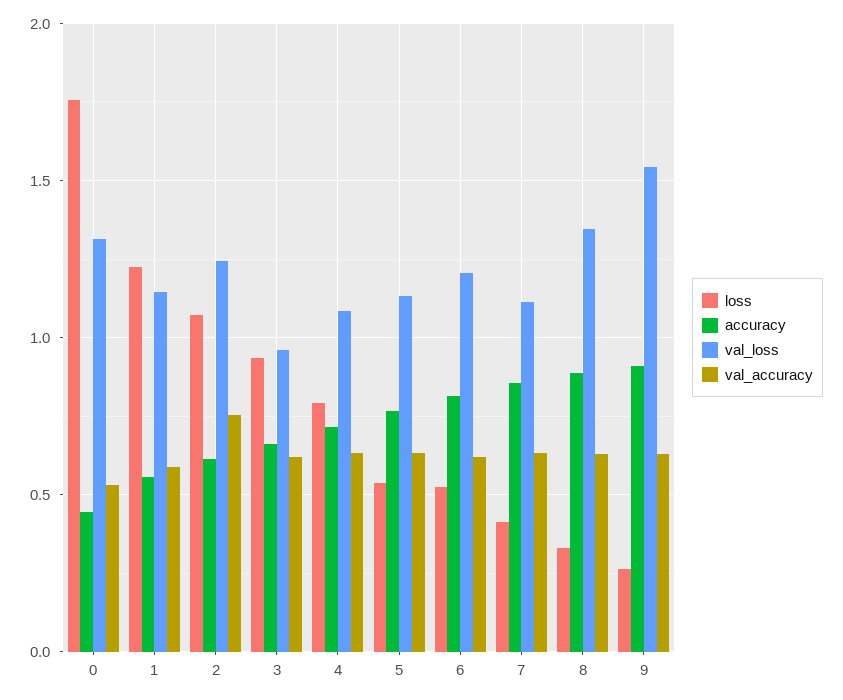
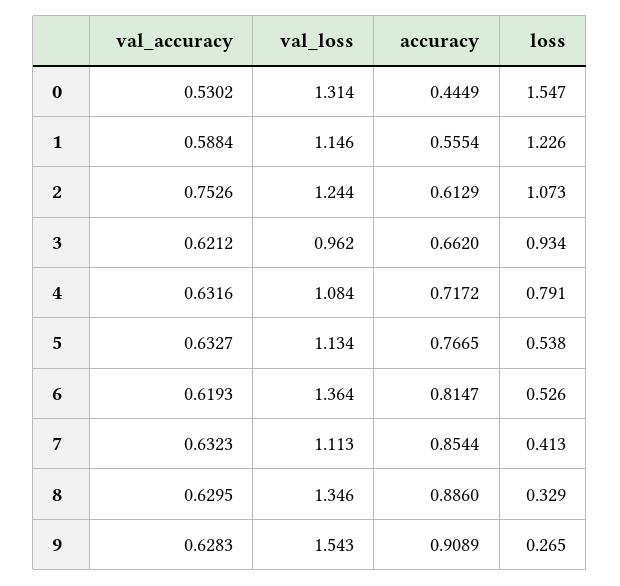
loss, 0: 1.75 -> 1.547
val_loss, 6: 1.2 -> 1.364

